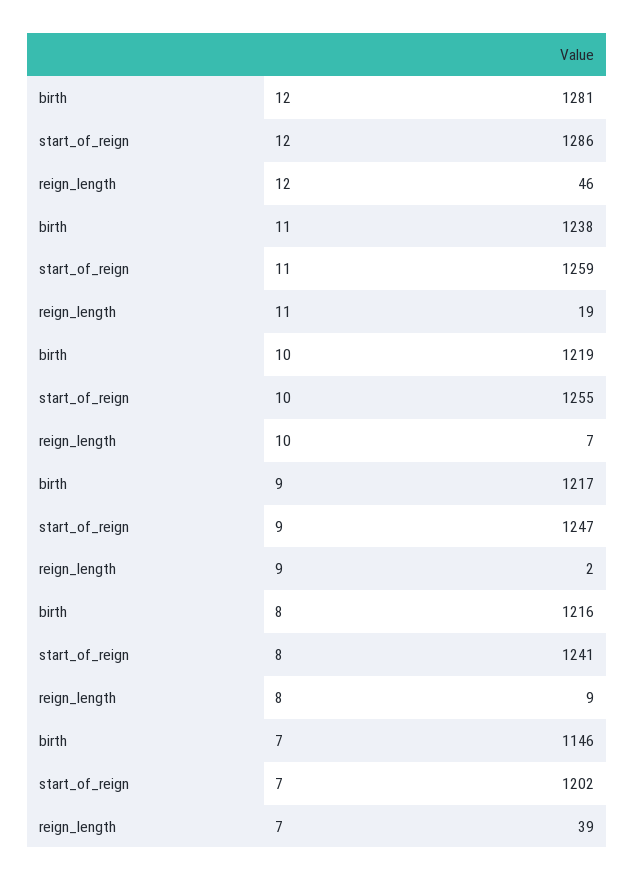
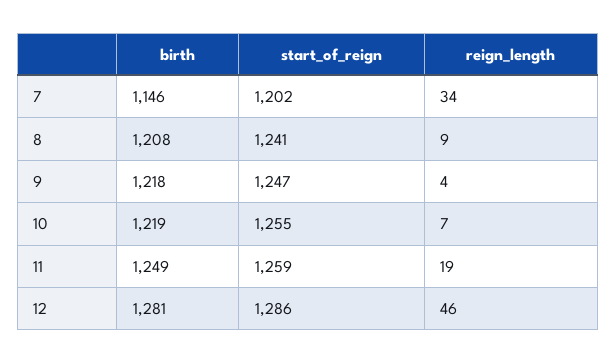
birth, 11: 1238 -> 1249
birth, 9: 1217 -> 1218
reign_length, 9: 2 -> 4
birth, 8: 1216 -> 1208
reign_length, 7: 39 -> 34

